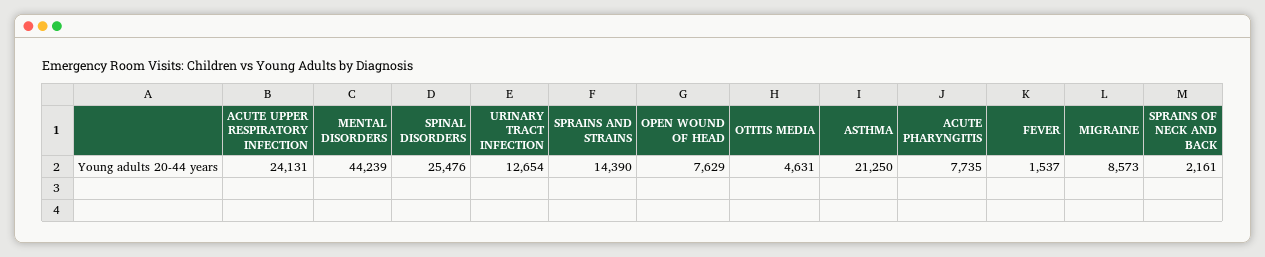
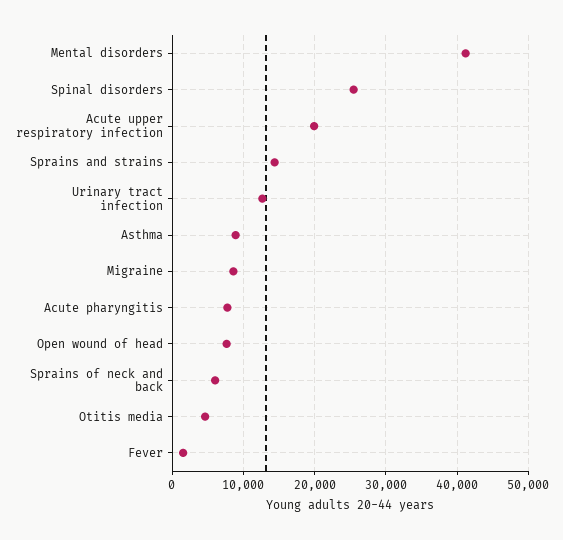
ACUTE UPPER RESPIRATORY INFECTION: 24131 -> 20000
MENTAL DISORDERS: 44239 -> 41000
ASTHMA: 21250 -> 9000
SPRAINS OF NECK AND BACK: 2161 -> 6000

